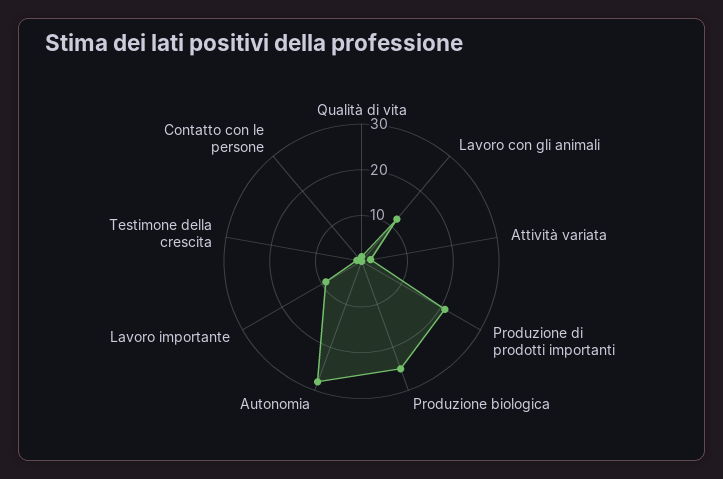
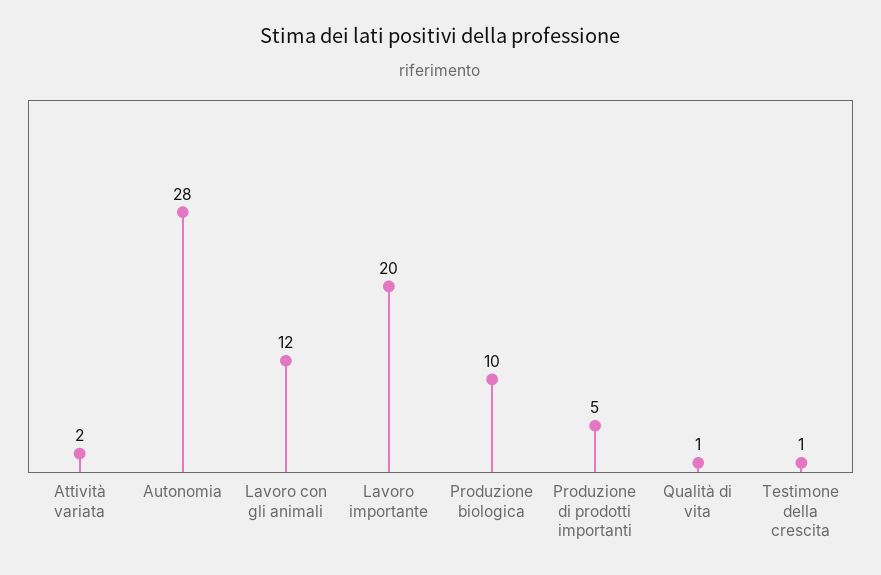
Produzione di prodotti importanti: 20 -> 5
Produzione biologica: 25 -> 10
Lavoro importante: 10 -> 20
Contatto con le persone: 0 -> none

